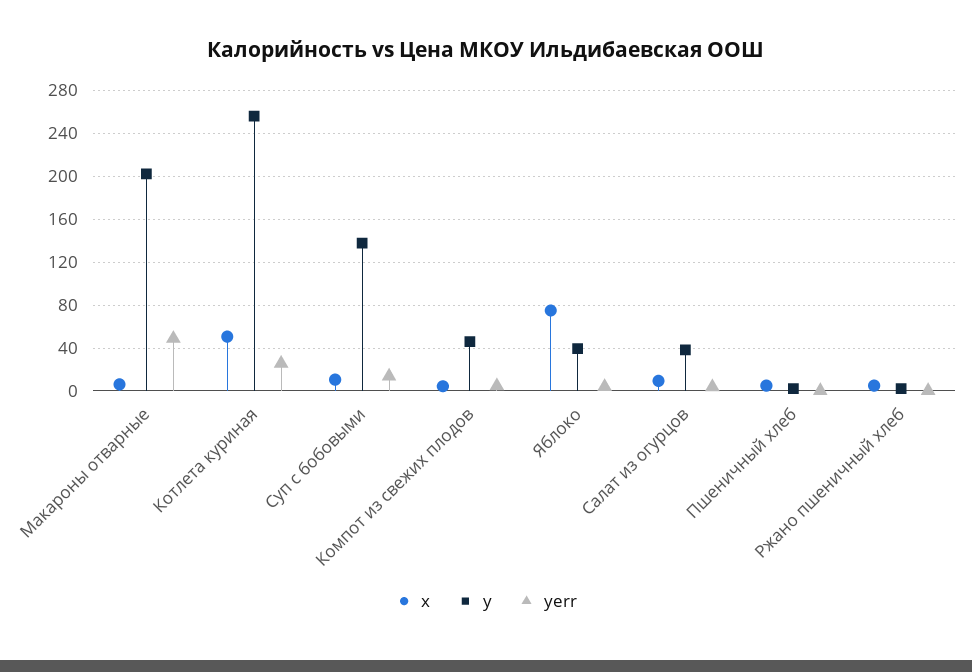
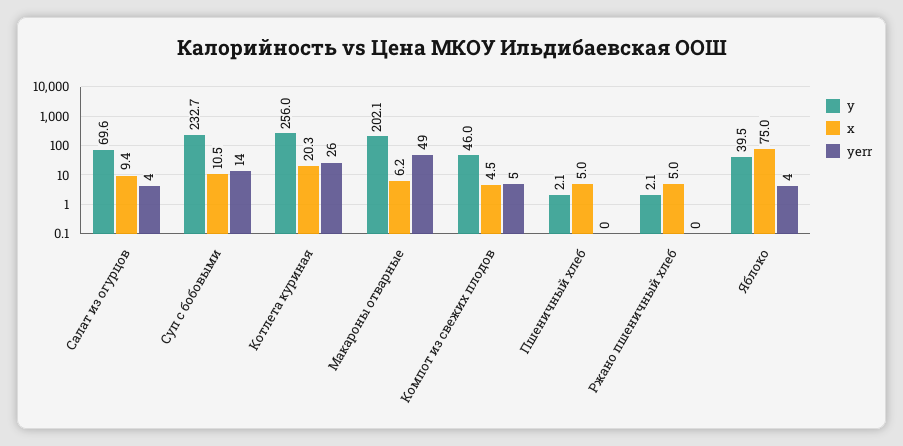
x, Котлета куриная: 50 -> 20.3
y, Суп с бобовыми: 140 -> 232.7
y, Салат из огурцов: 40 -> 69.6

